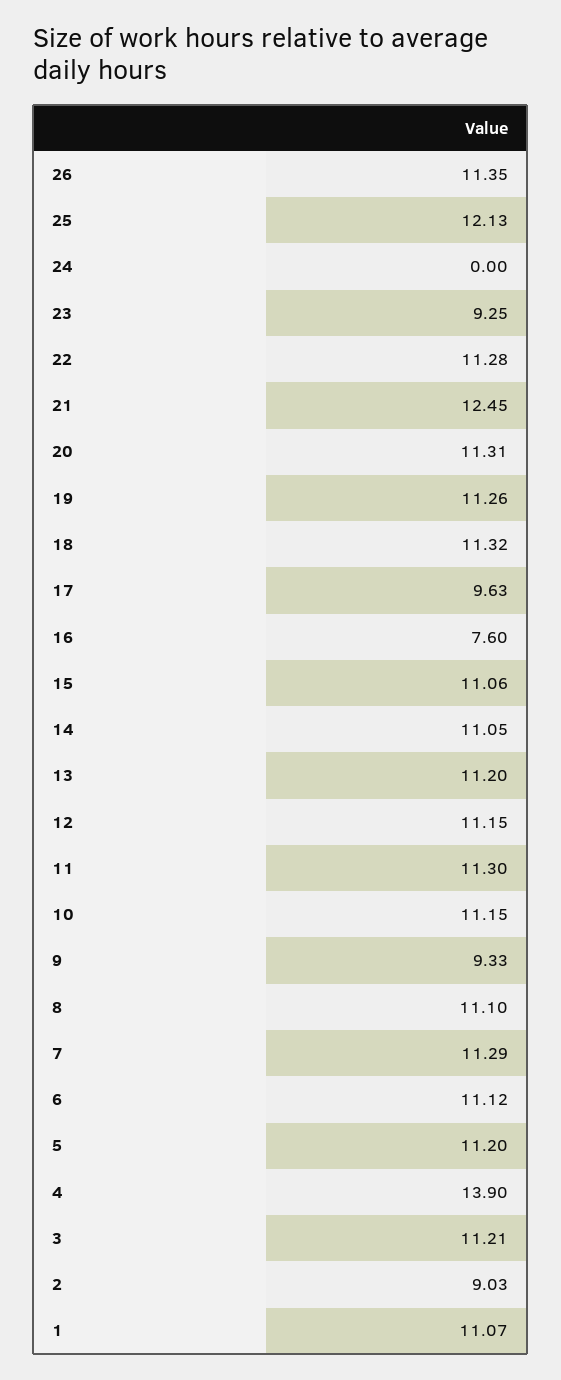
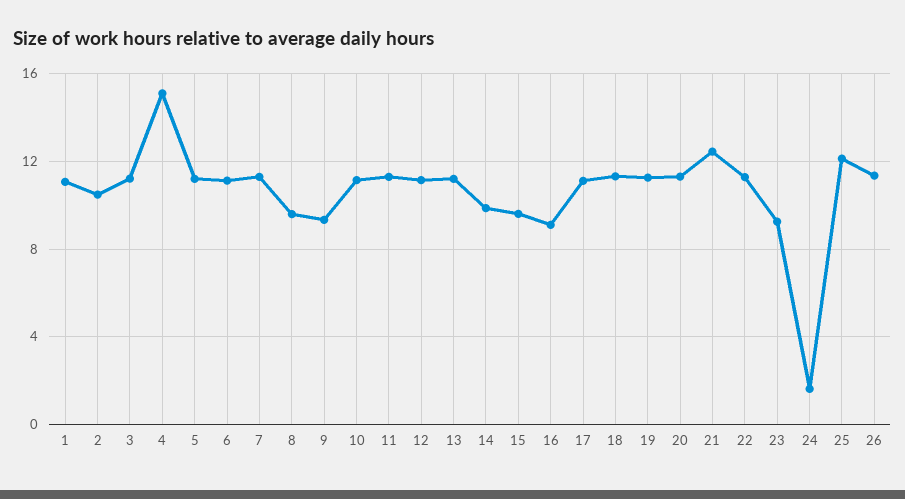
24: 0 -> 1.5
17: 9.63 -> 11
16: 7.6 -> 9
15: 11.06 -> 9.5
14: 11.05 -> 10
8: 11.1 -> 9.5
4: 13.9 -> 15
2: 9.03 -> 10.5

